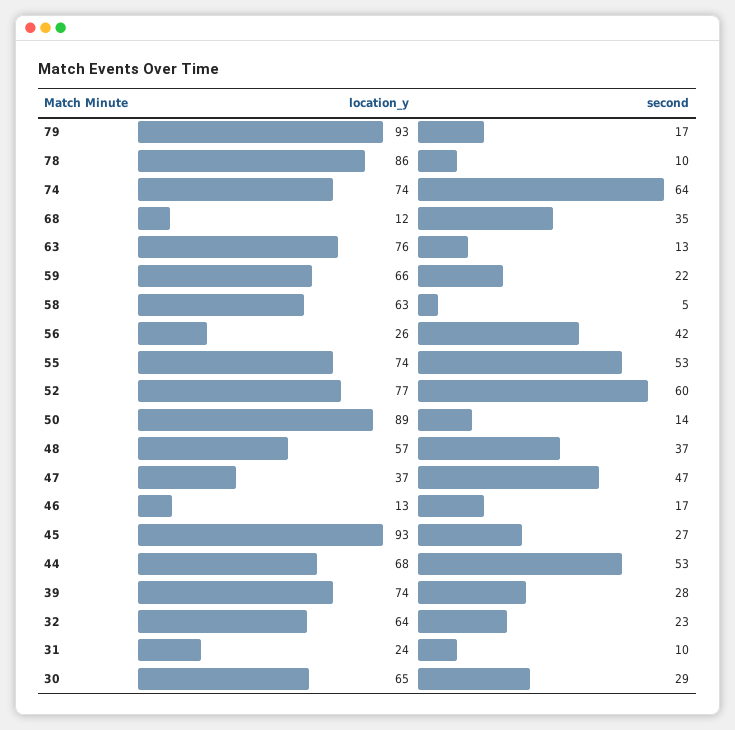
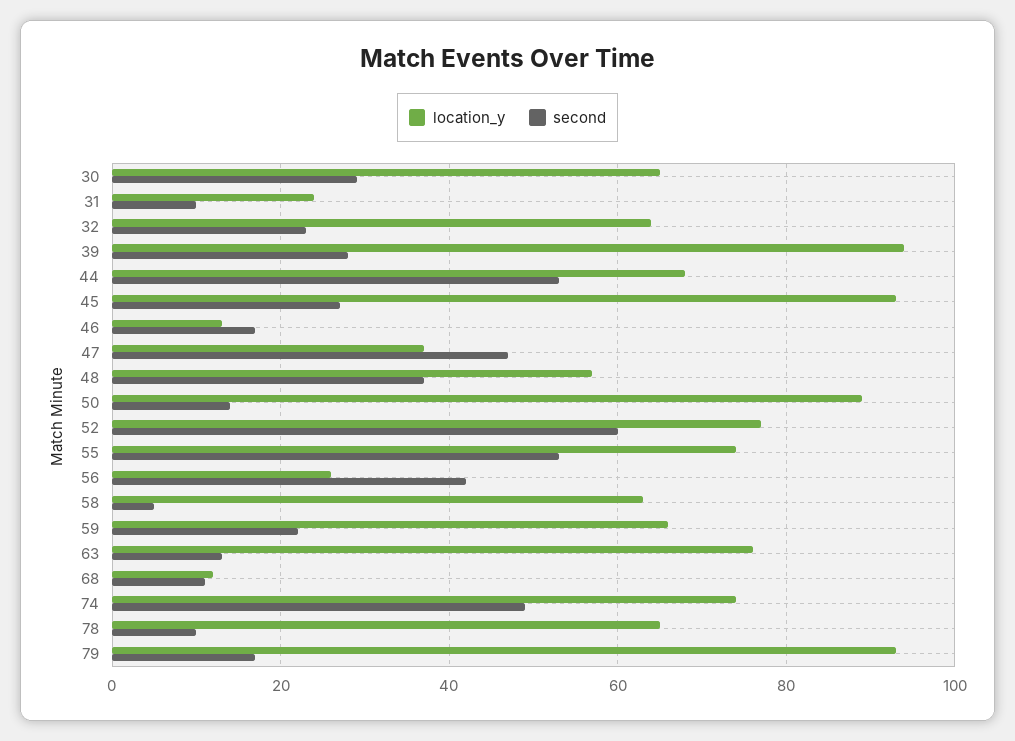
location_y, 78: 86 -> 65
second, 74: 64 -> 50
second, 68: 35 -> 10
location_y, 39: 74 -> 95

